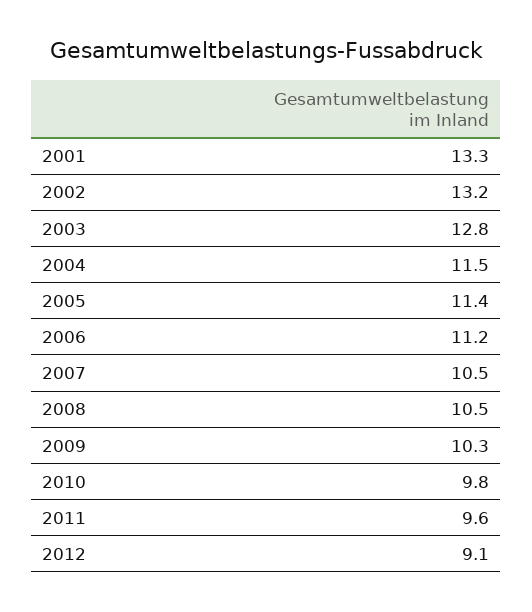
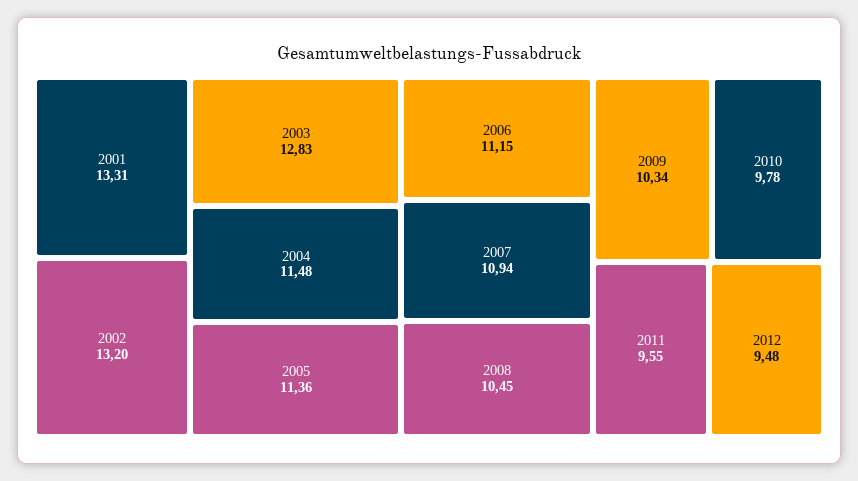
2007: 10.5 -> 10.94
2012: 9.1 -> 9.48

